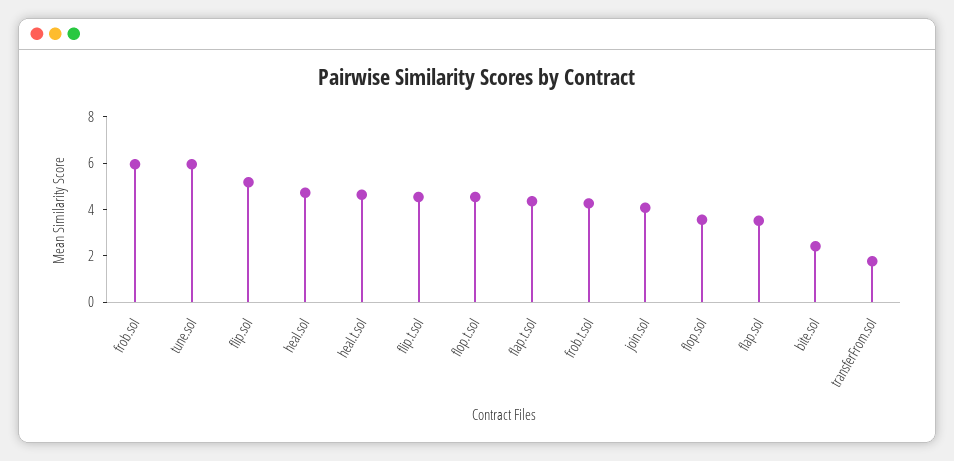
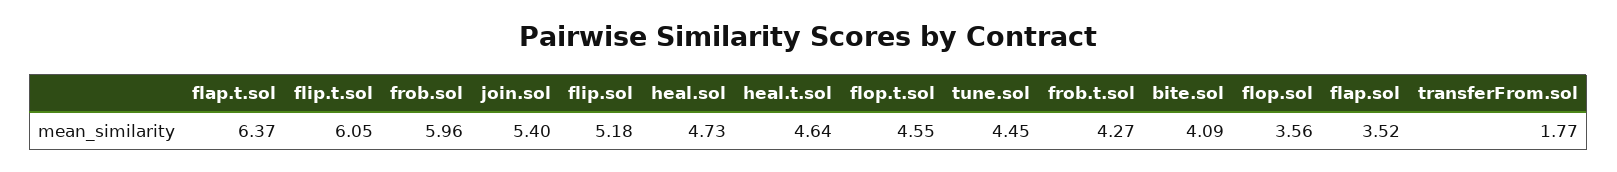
tune.sol: 6 -> 4.45
flip.t.sol: 4.5 -> 6.05
flap.t.sol: 4.5 -> 6.37
join.sol: 4 -> 5.4
bite.sol: 2.5 -> 4.09

